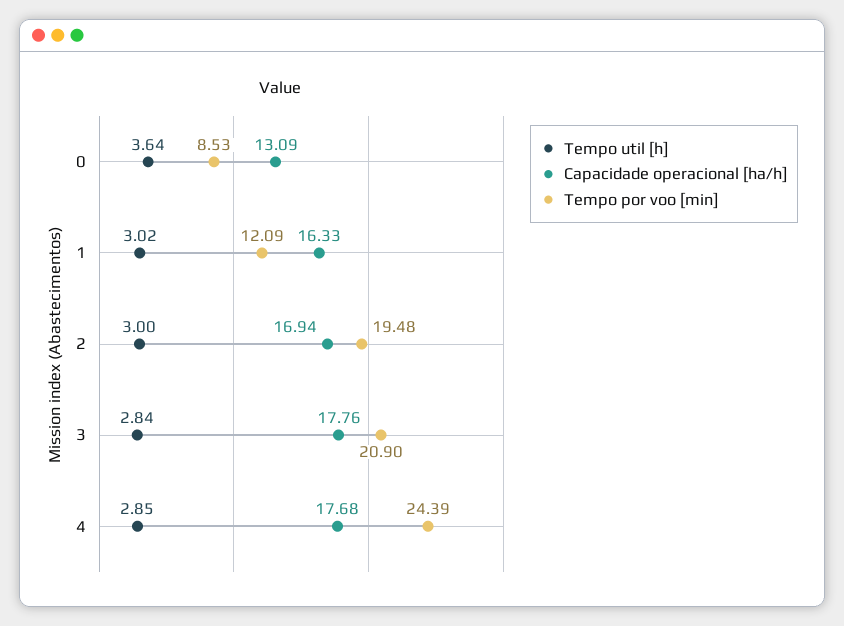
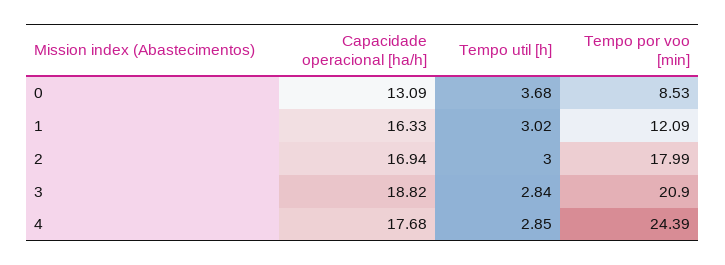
Tempo util [h], 0: 3.64 -> 3.68
Tempo por voo [min], 2: 19.48 -> 17.99
Capacidade operacional [ha/h], 3: 17.76 -> 18.82

